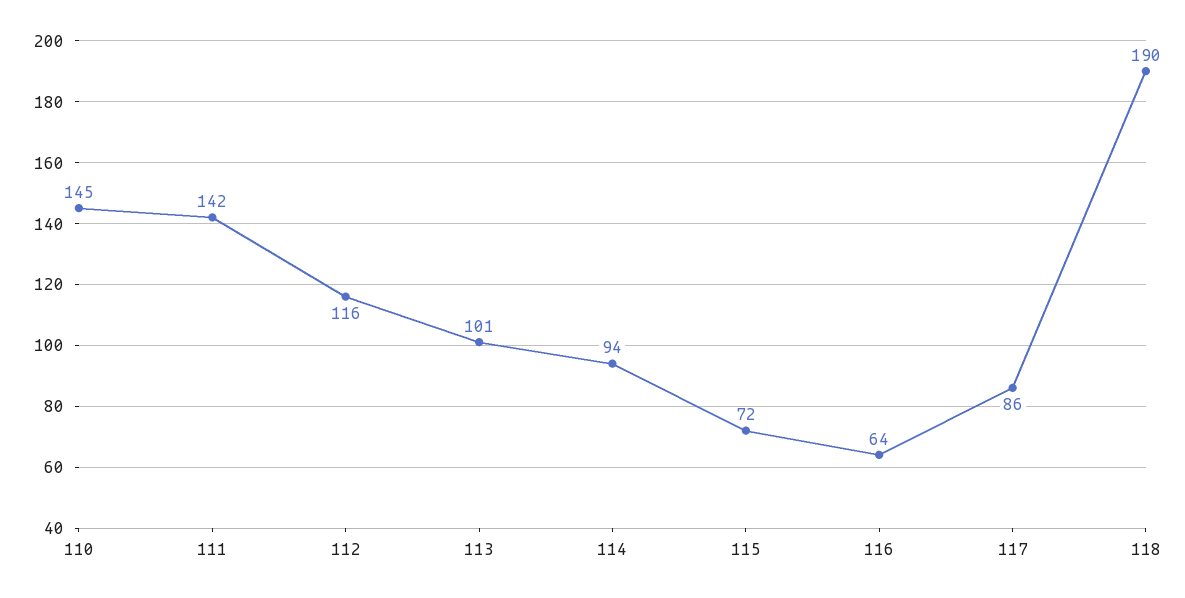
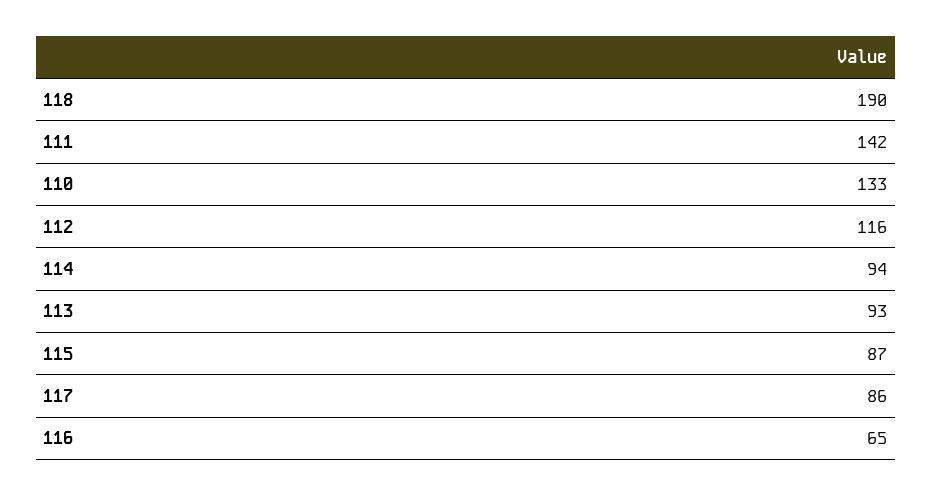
110: 145 -> 133
113: 101 -> 93
115: 72 -> 87
116: 64 -> 65

